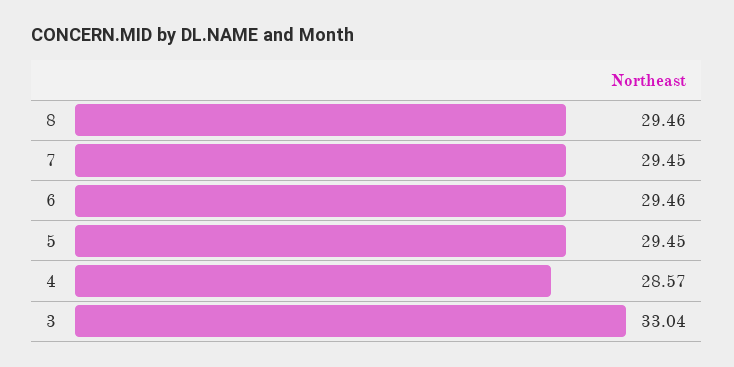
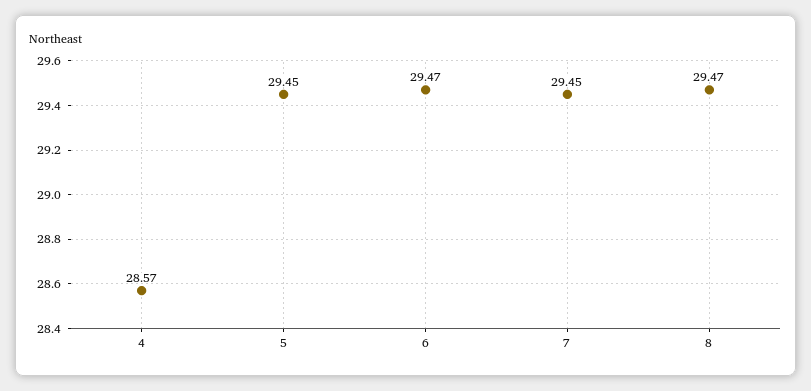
8: 29.46 -> 29.47
6: 29.46 -> 29.47
3: 33.04 -> none

